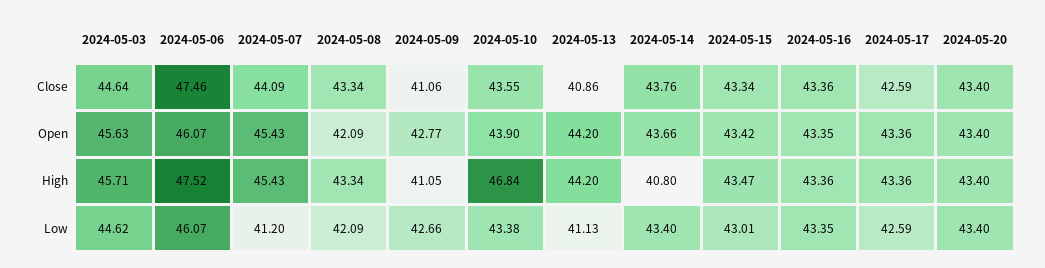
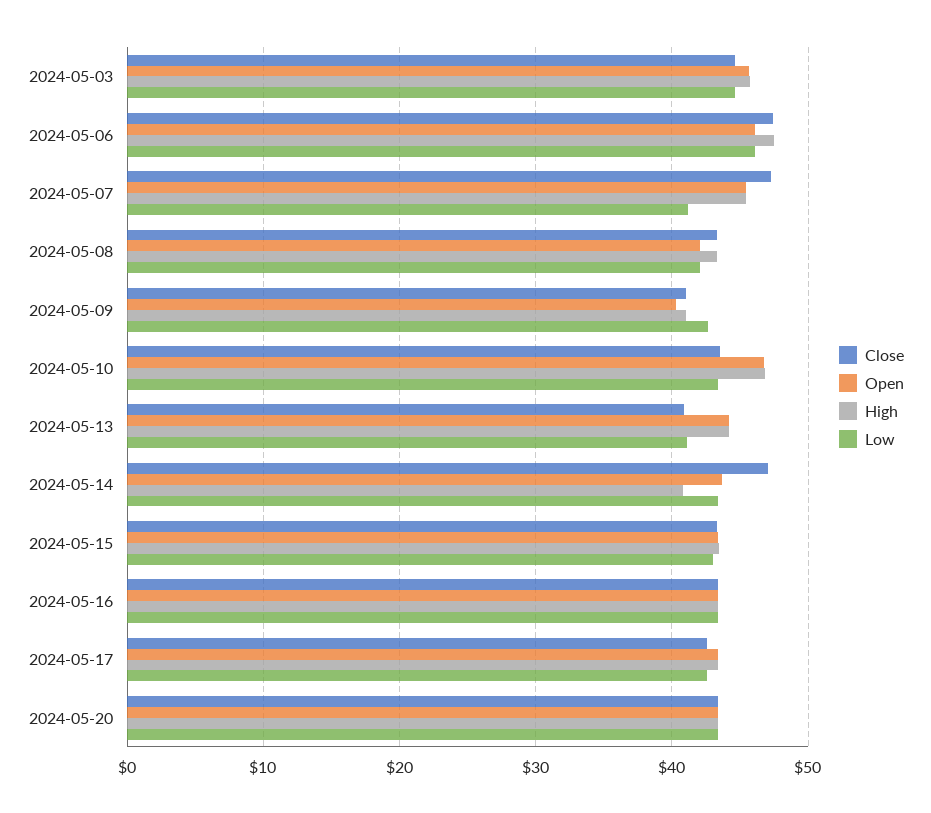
Close, 2024-05-07: 44.09 -> 47
Close, 2024-05-14: 43.76 -> 47
Open, 2024-05-09: 42.77 -> 40
Open, 2024-05-10: 43.9 -> 47

